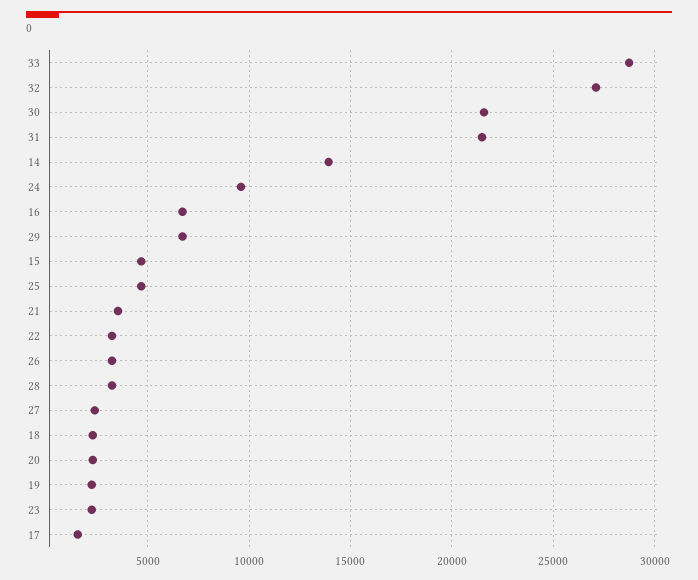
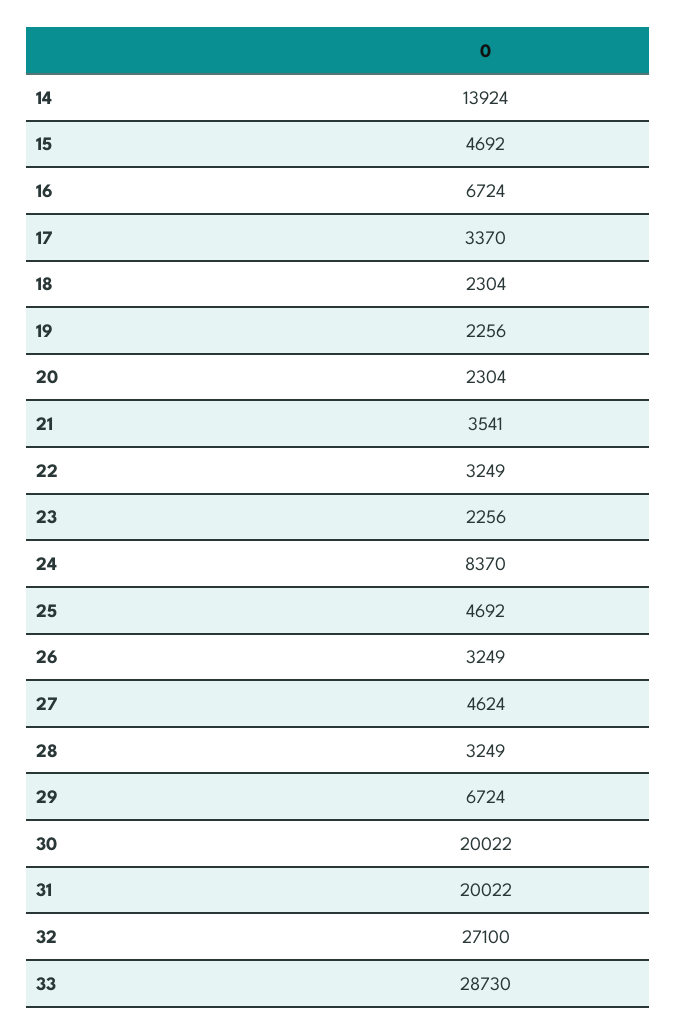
30: 21500 -> 20022
31: 21500 -> 20022
24: 9500 -> 8370
27: 2500 -> 4624
17: 1500 -> 3370

